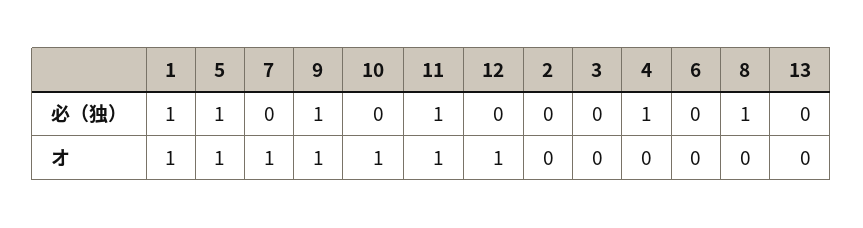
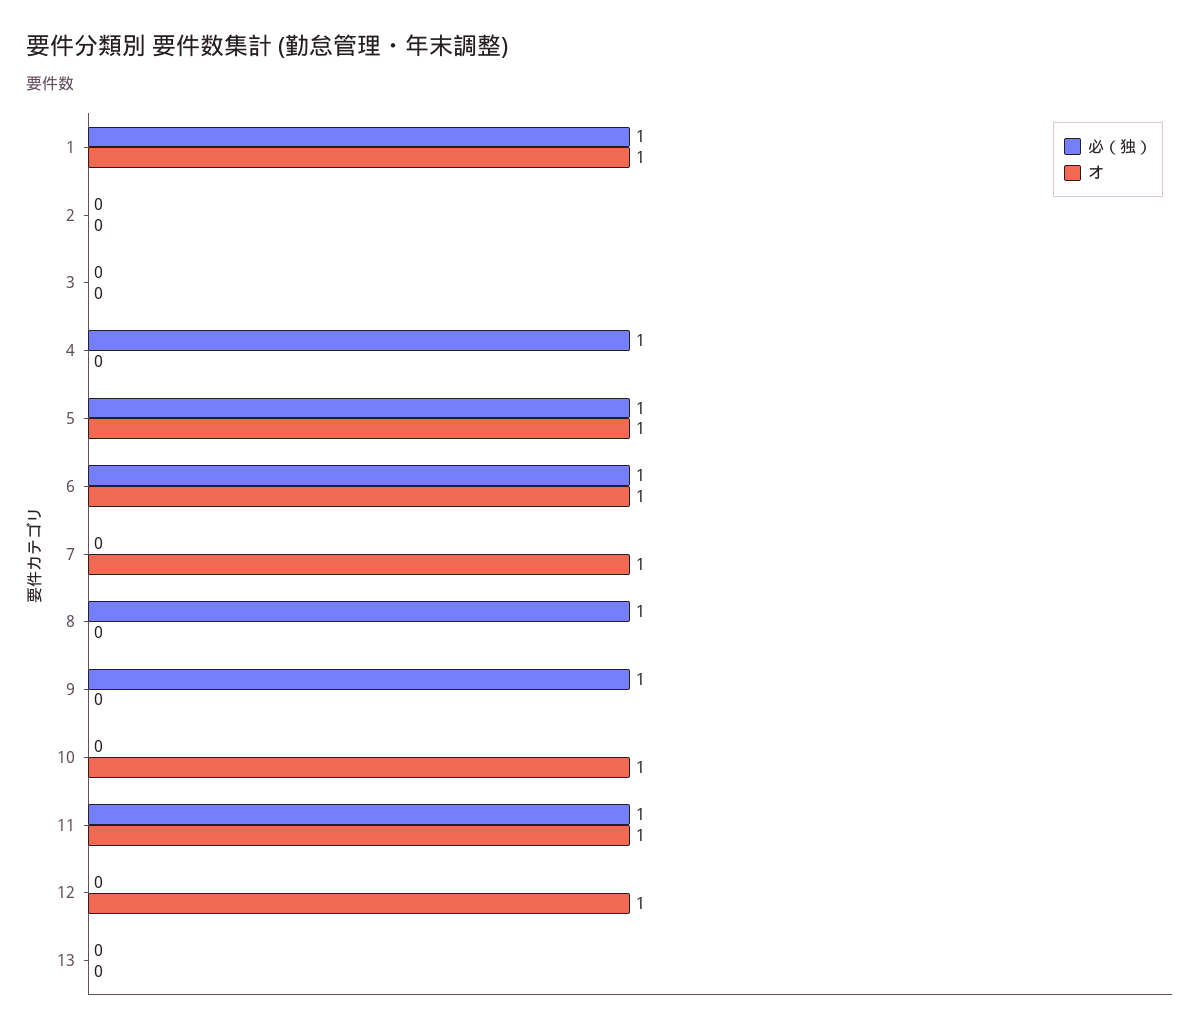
必（独）, 6: 0 -> 1
オ, 9: 1 -> 0
オ, 6: 0 -> 1

